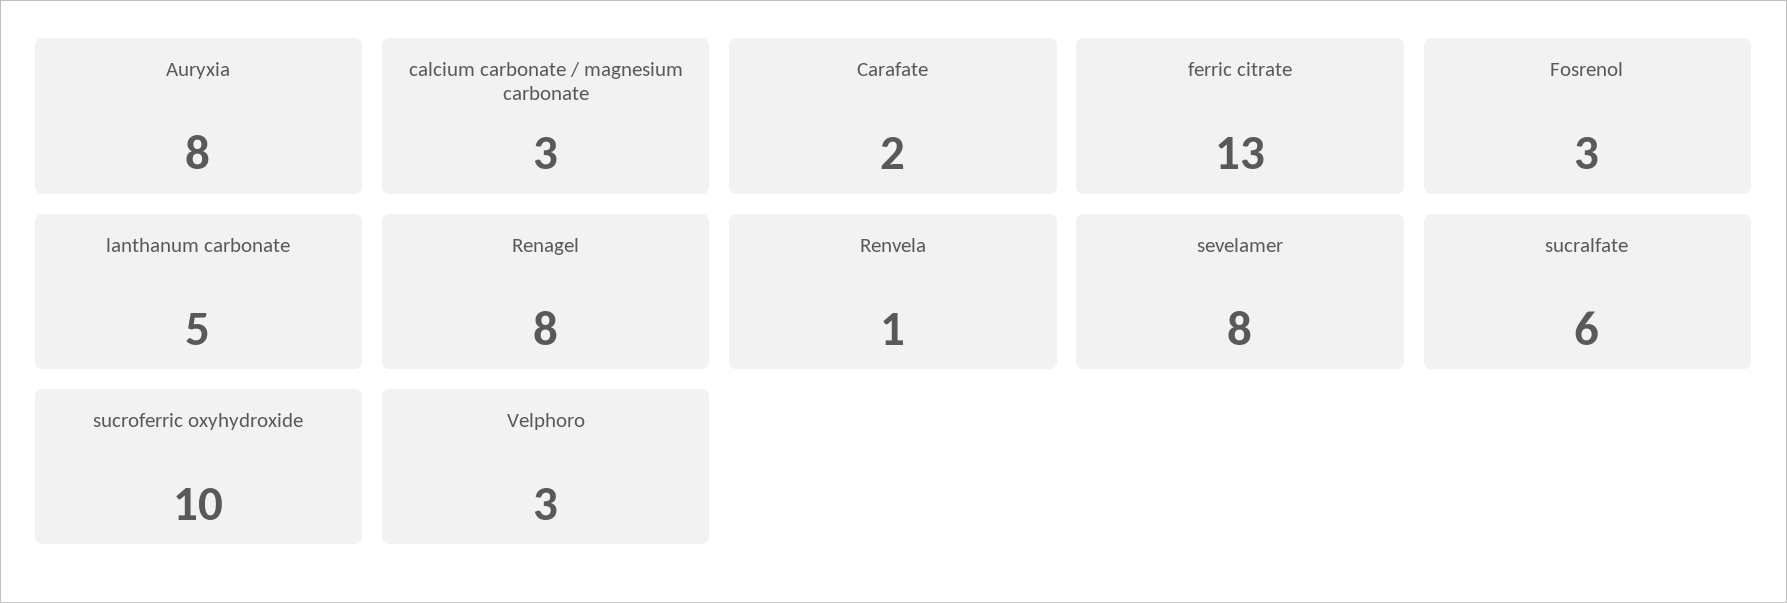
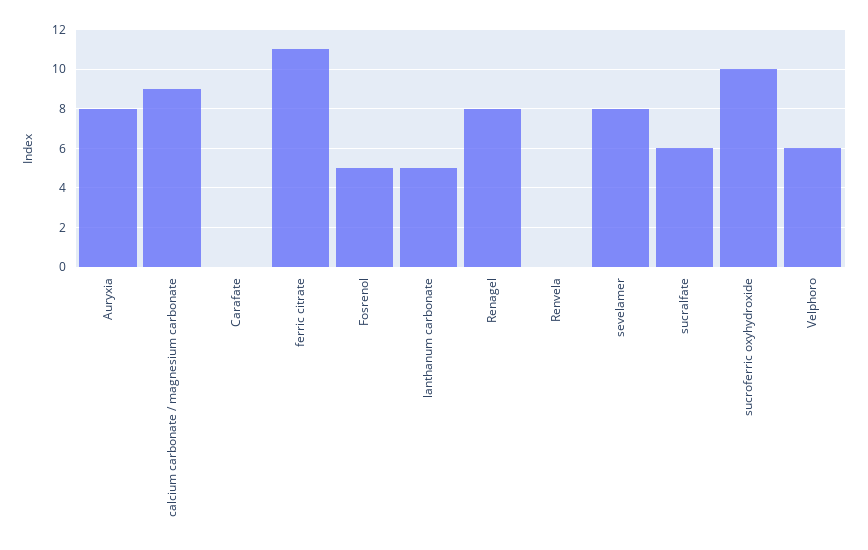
calcium carbonate / magnesium carbonate: 3 -> 9
Carafate: 2 -> 0
ferric citrate: 13 -> 11
Fosrenol: 3 -> 5
Renvela: 1 -> 0
Velphoro: 3 -> 6

